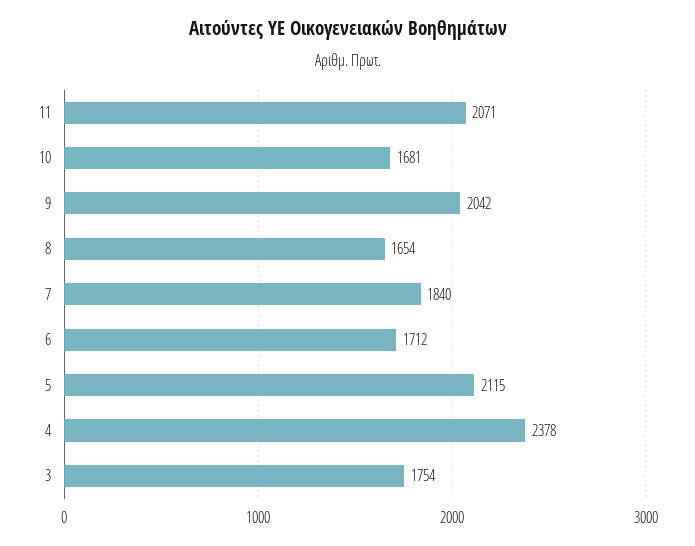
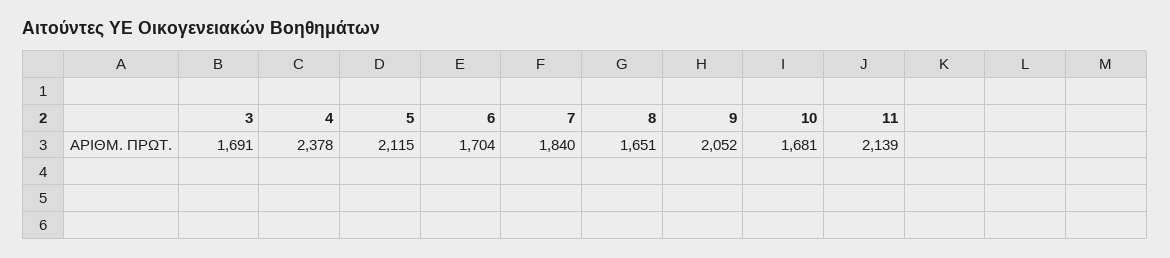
11: 2071 -> 2139
9: 2042 -> 2052
8: 1654 -> 1651
6: 1712 -> 1704
3: 1754 -> 1691

